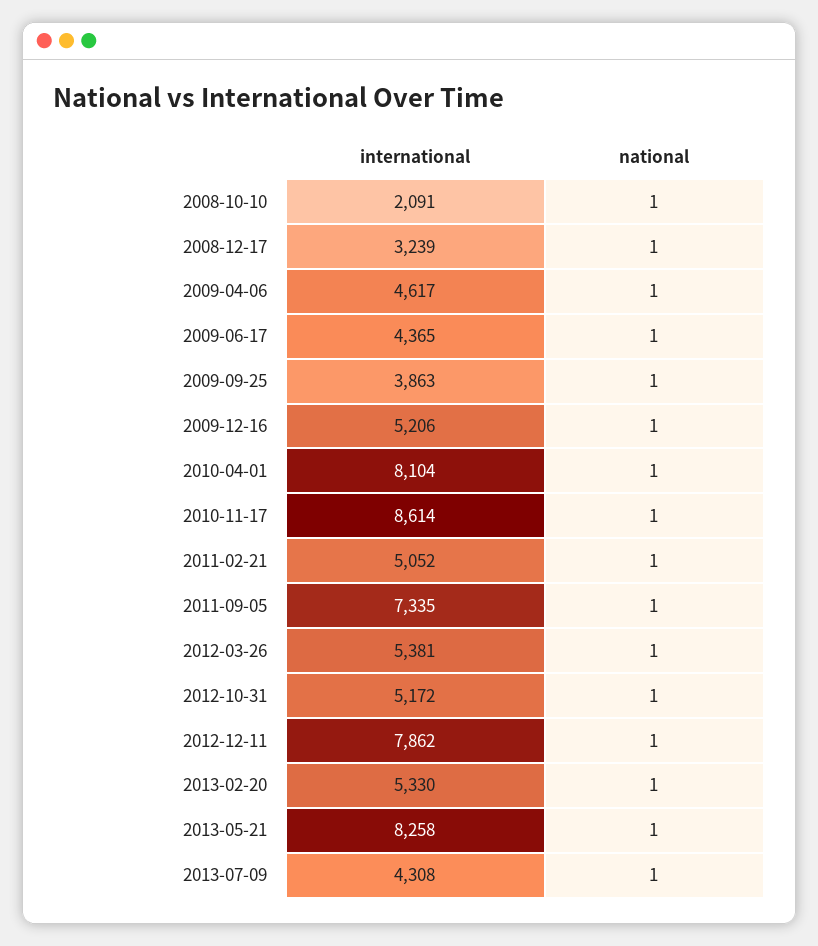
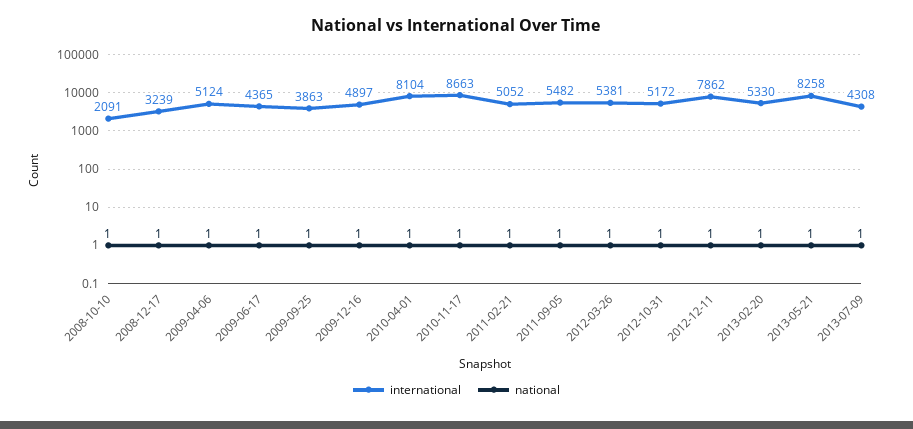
international, 2009-04-06: 4617 -> 5124
international, 2009-12-16: 5206 -> 4897
international, 2010-11-17: 8614 -> 8663
international, 2011-09-05: 7335 -> 5482

